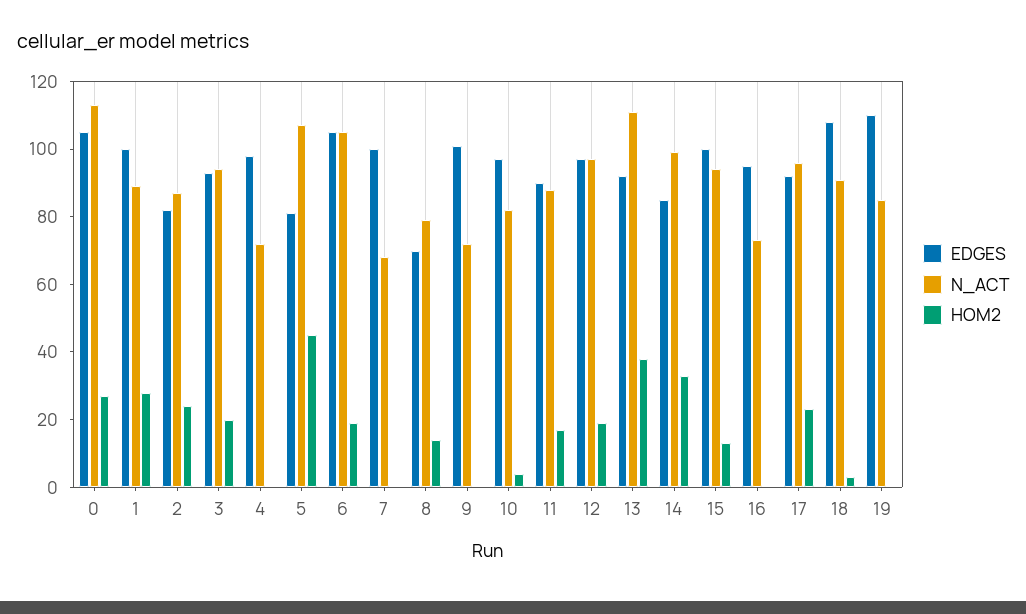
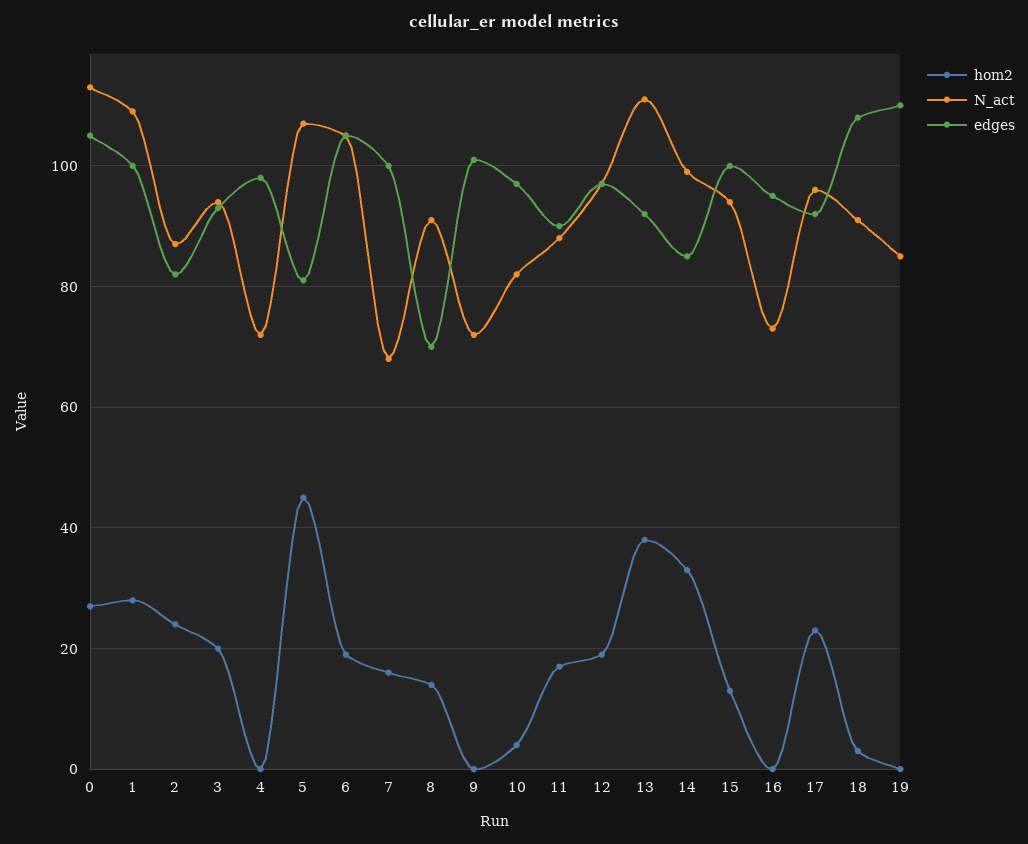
N_ACT, 1: 90 -> 110
HOM2, 7: 0 -> 15
N_ACT, 8: 80 -> 90

